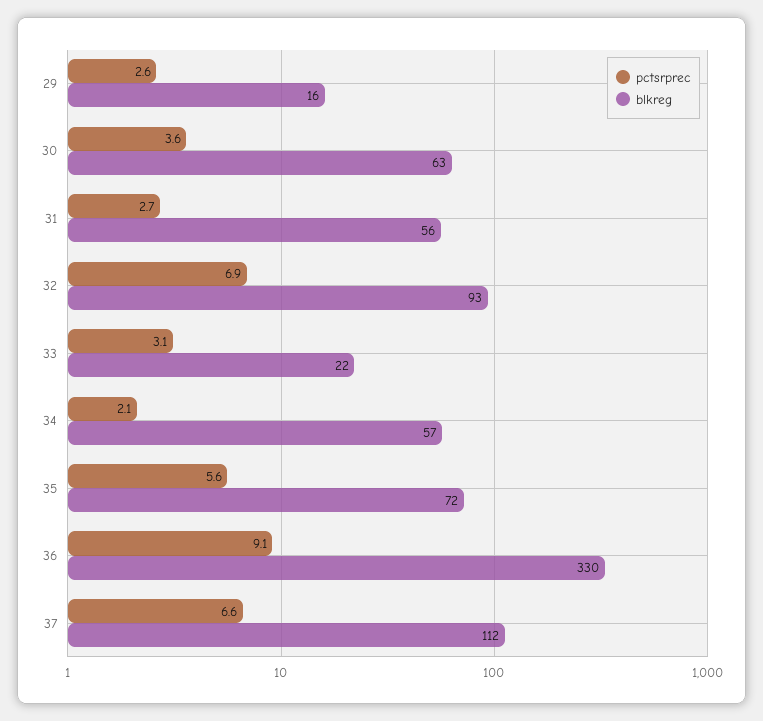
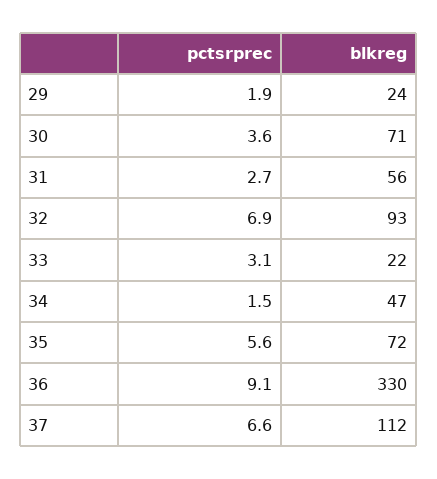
pctsrprec, 29: 2.6 -> 1.9
blkreg, 29: 16 -> 24
blkreg, 30: 63 -> 71
pctsrprec, 34: 2.1 -> 1.5
blkreg, 34: 57 -> 47

